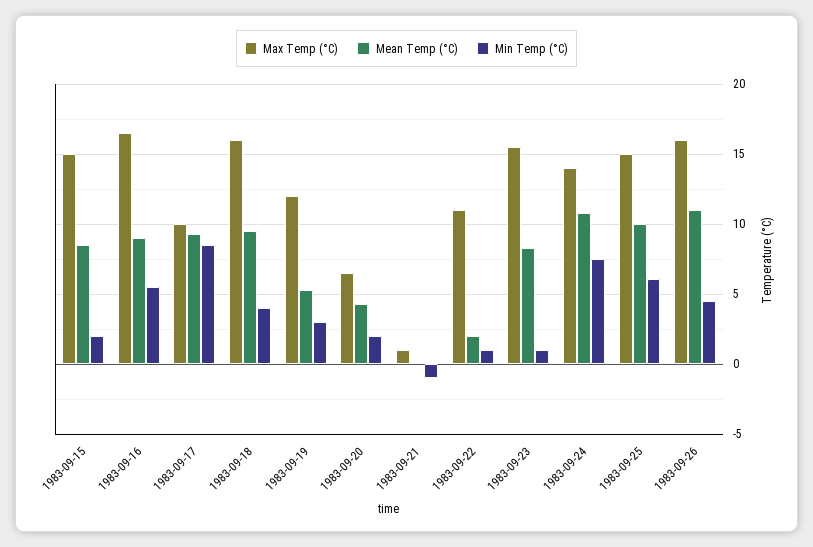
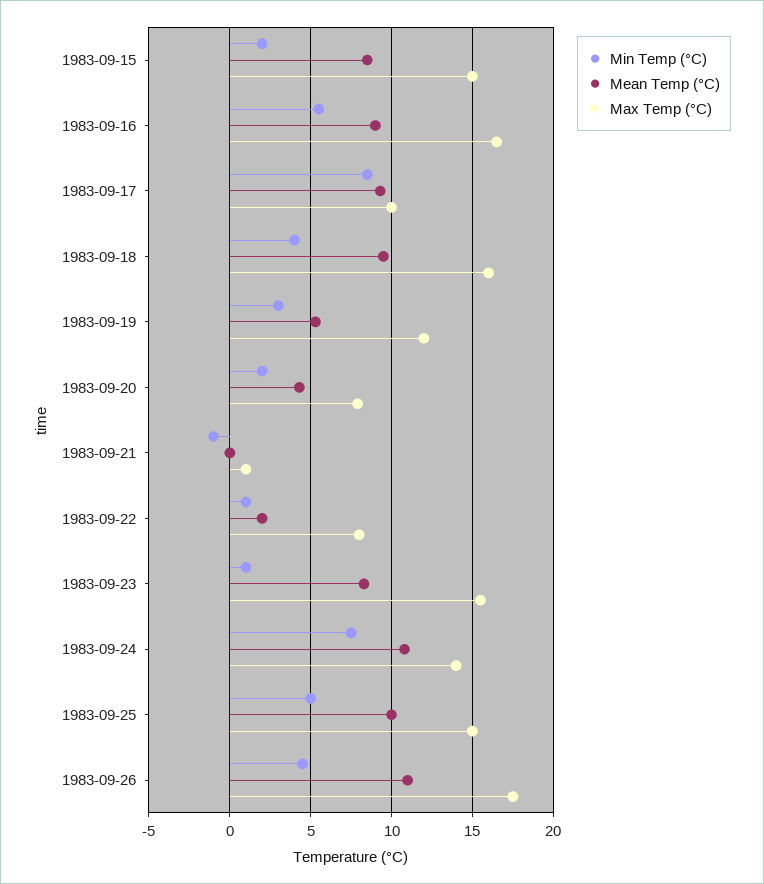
Max Temp (°C), 1983-09-20: 6.5 -> 8
Max Temp (°C), 1983-09-22: 11 -> 8
Min Temp (°C), 1983-09-25: 6 -> 5
Max Temp (°C), 1983-09-26: 16 -> 17.5

